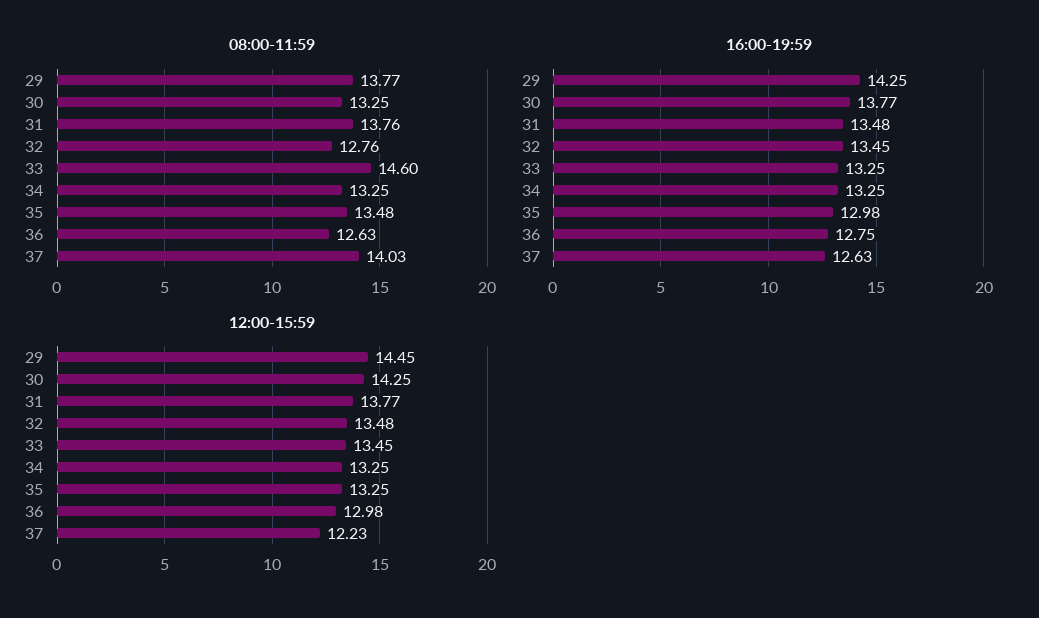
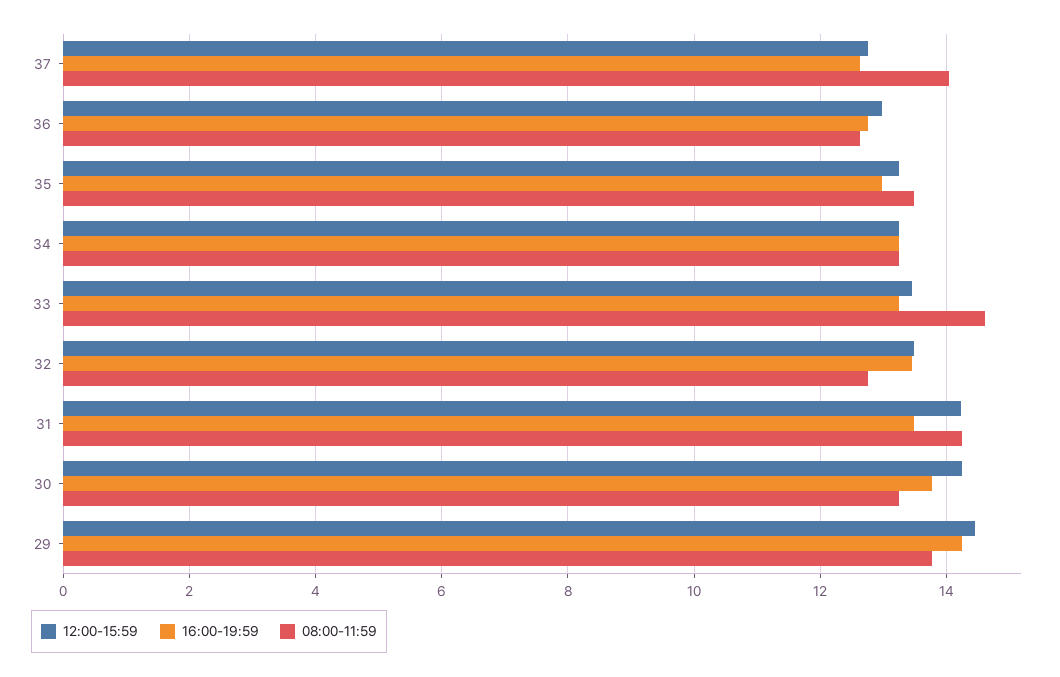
08:00-11:59, 31: 13.76 -> 14.2
12:00-15:59, 31: 13.77 -> 14.2
12:00-15:59, 37: 12.23 -> 12.8

